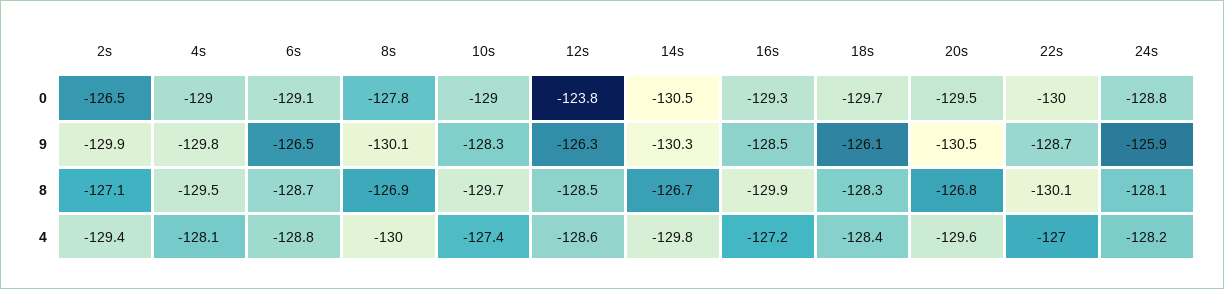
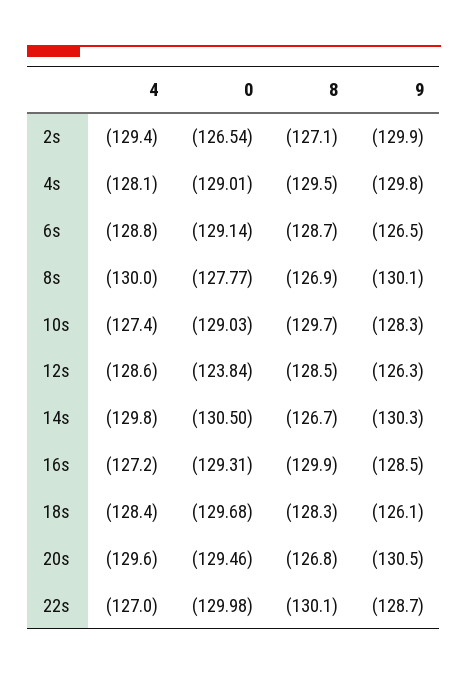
24s, 0: -128.8 -> none
24s, 9: -125.9 -> none
24s, 8: -128.1 -> none
24s, 4: -128.2 -> none

